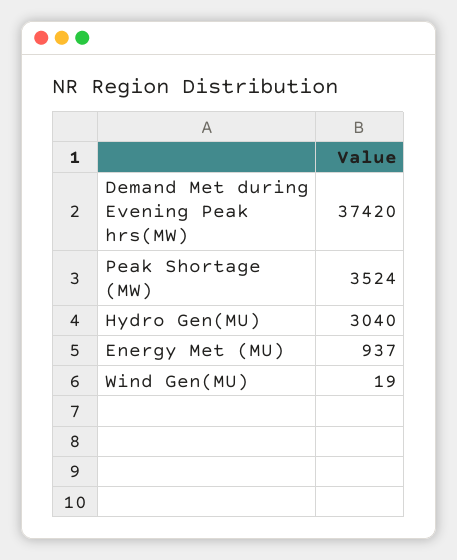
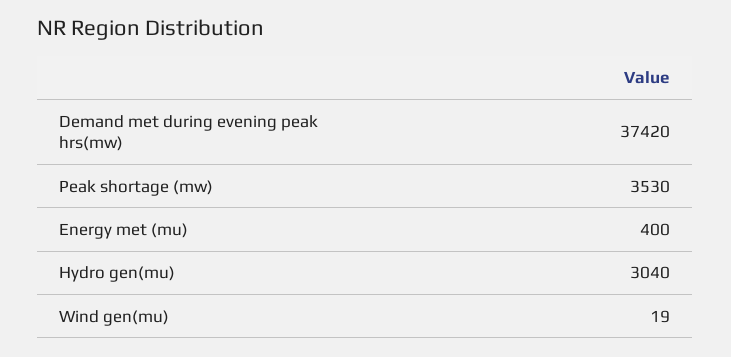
Peak Shortage (MW): 3524 -> 3530
Energy Met (MU): 937 -> 400

